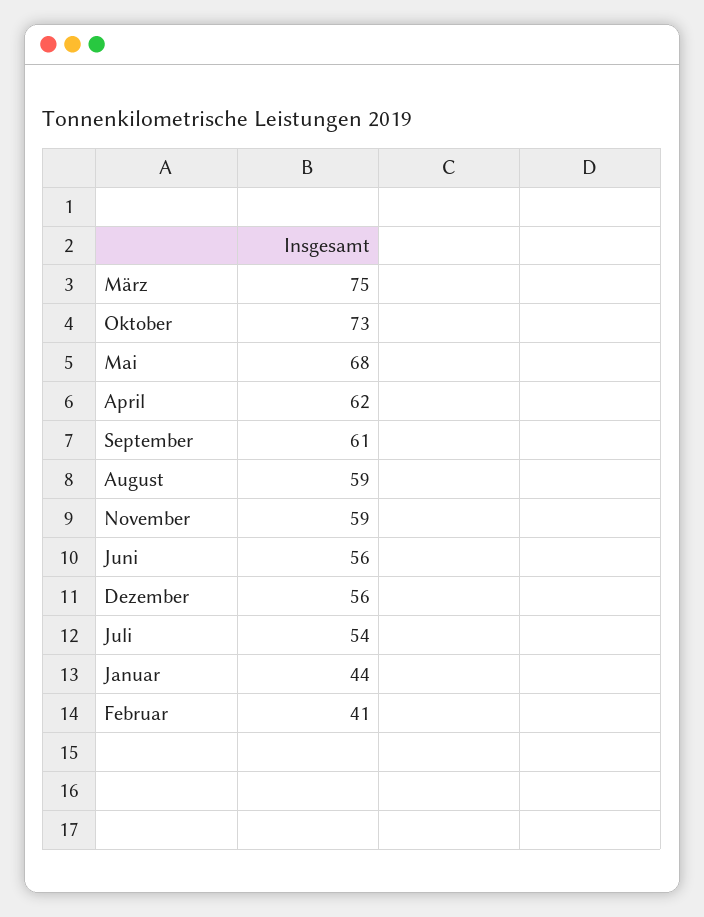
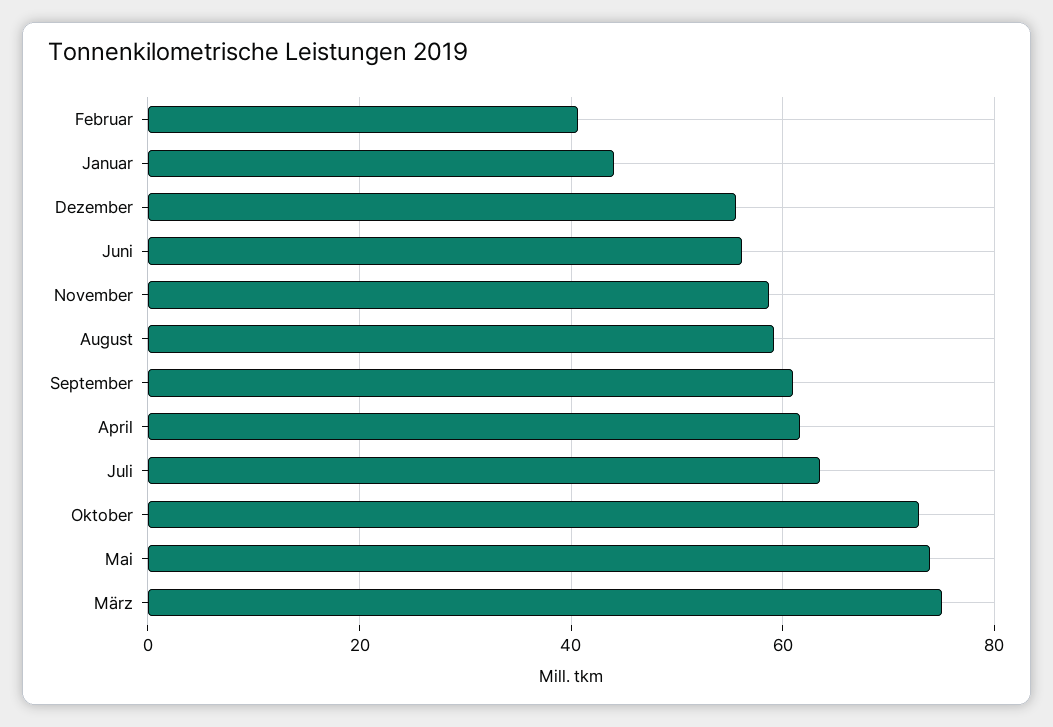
Mai: 68 -> 74
Juli: 54 -> 64

